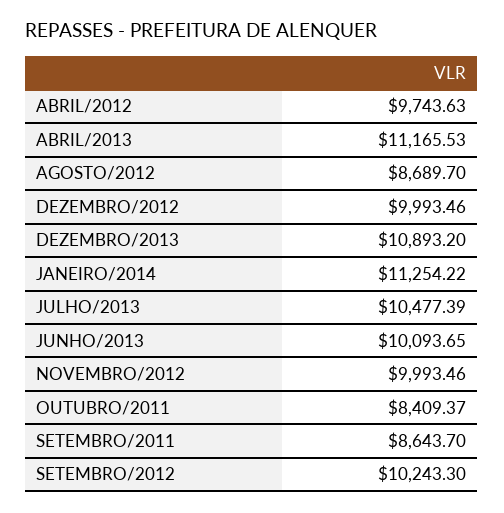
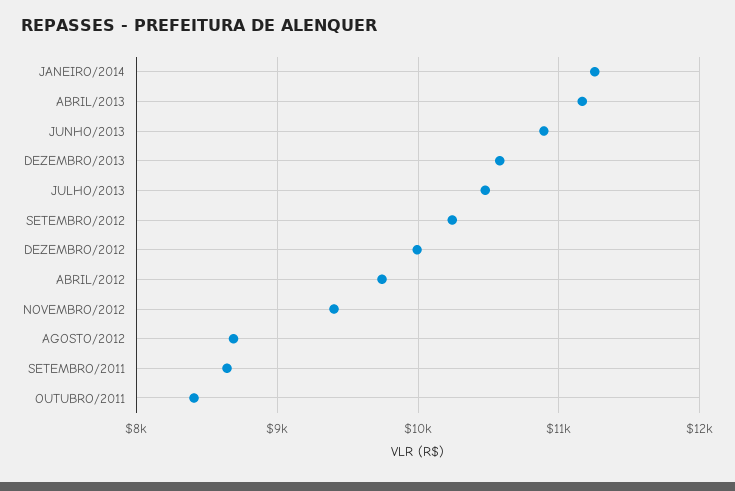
DEZEMBRO/2013: 10893.2 -> 10600
JUNHO/2013: 10093.65 -> 10900
NOVEMBRO/2012: 9993.46 -> 9400

